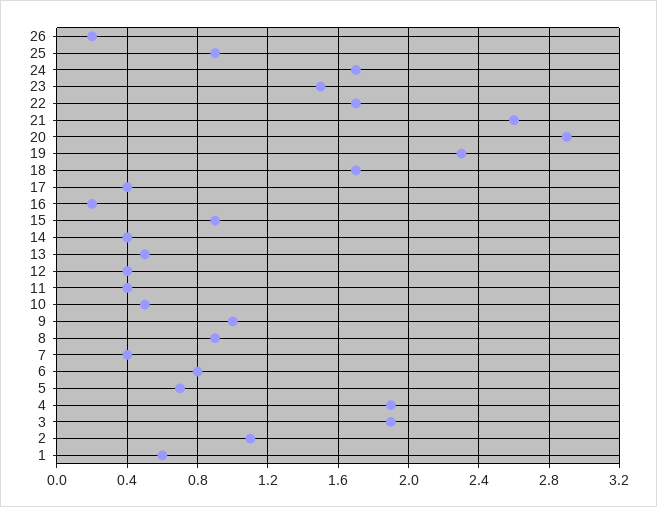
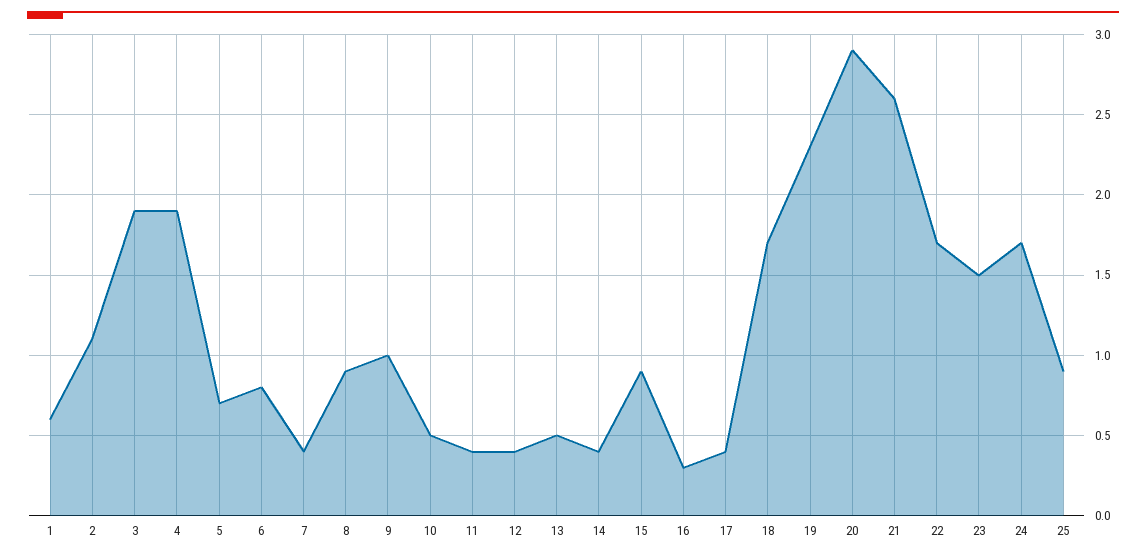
26: 0.2 -> none
16: 0.2 -> 0.3

